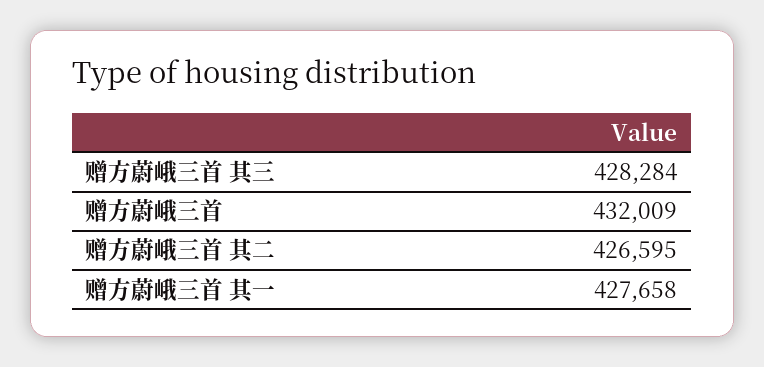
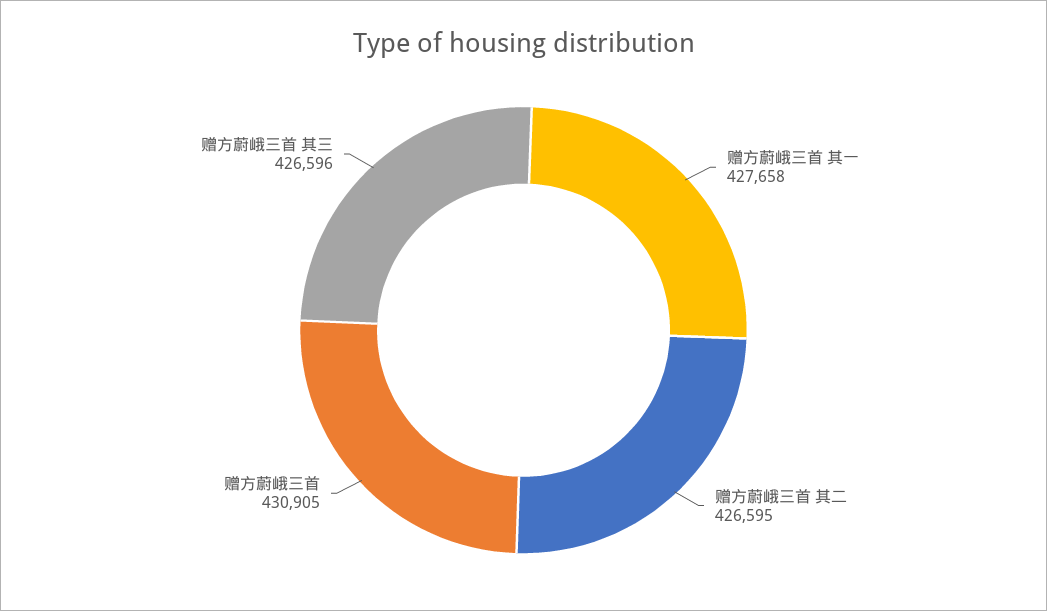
赠方蔚峨三首 其三: 428284 -> 426596
赠方蔚峨三首: 432009 -> 430905

